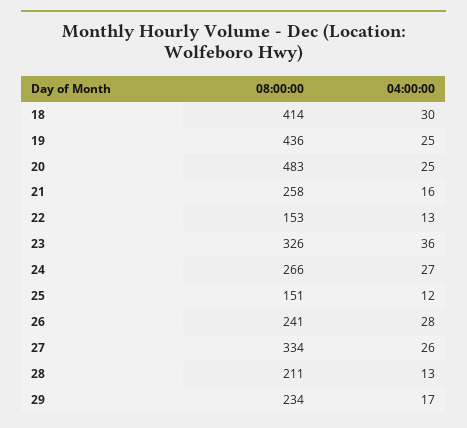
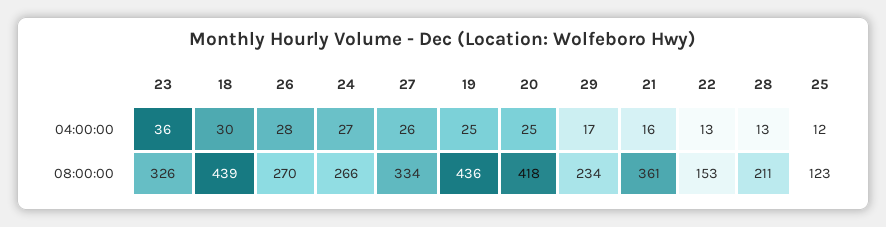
08:00:00, 18: 414 -> 439
08:00:00, 20: 483 -> 418
08:00:00, 21: 258 -> 361
08:00:00, 25: 151 -> 123
08:00:00, 26: 241 -> 270

